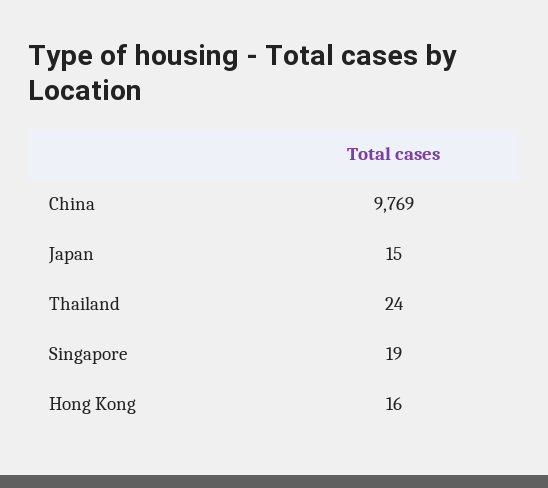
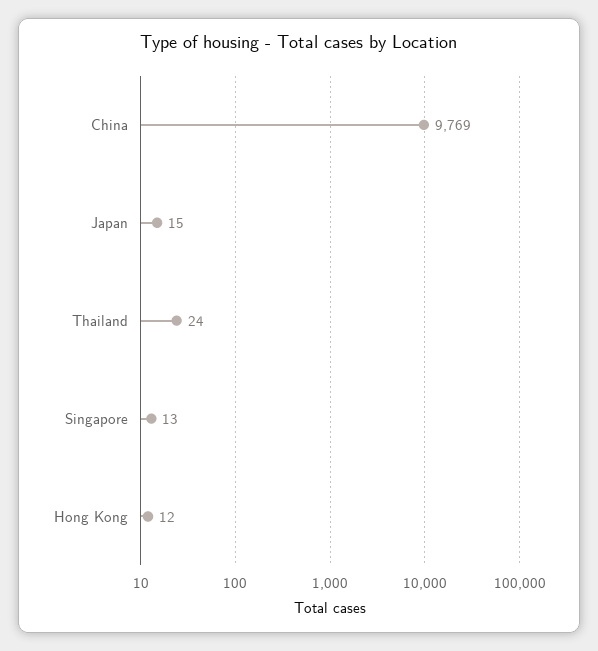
Singapore: 19 -> 13
Hong Kong: 16 -> 12

